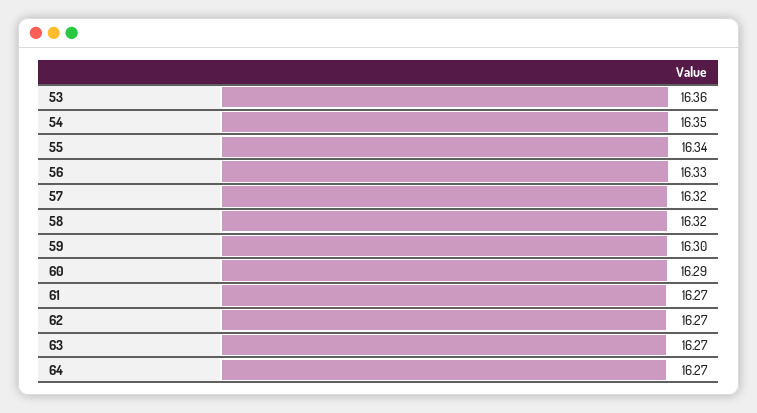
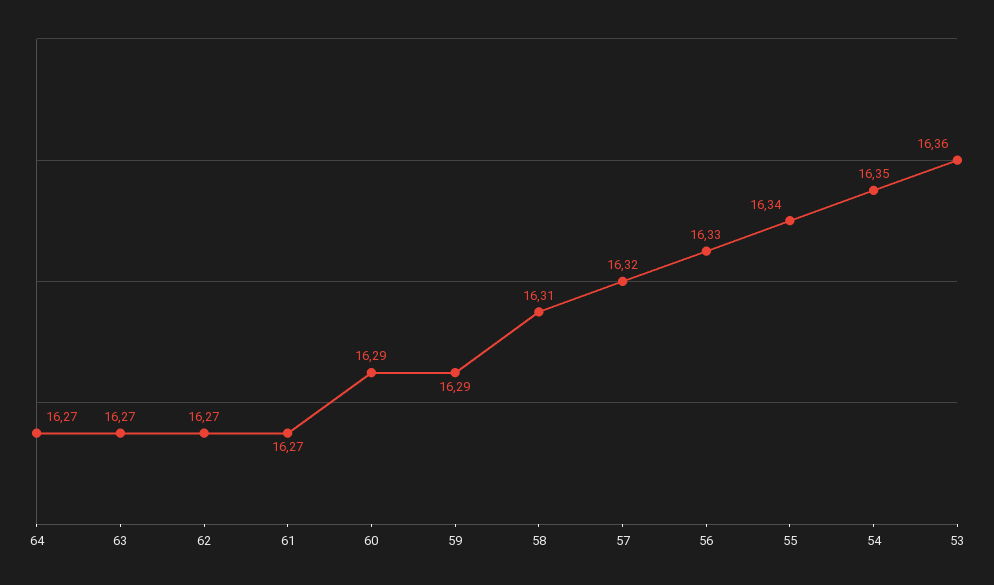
58: 16.32 -> 16.31
59: 16.3 -> 16.29

